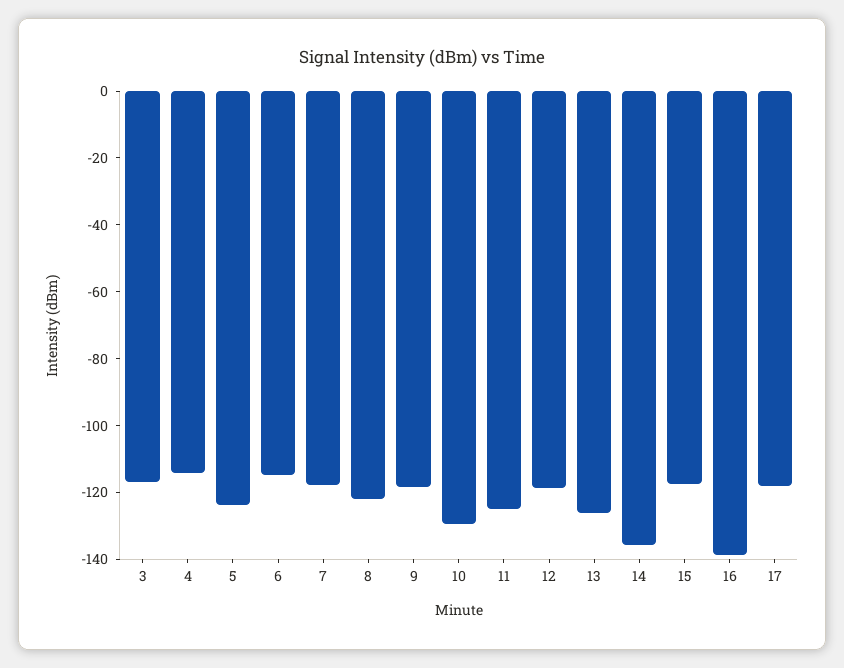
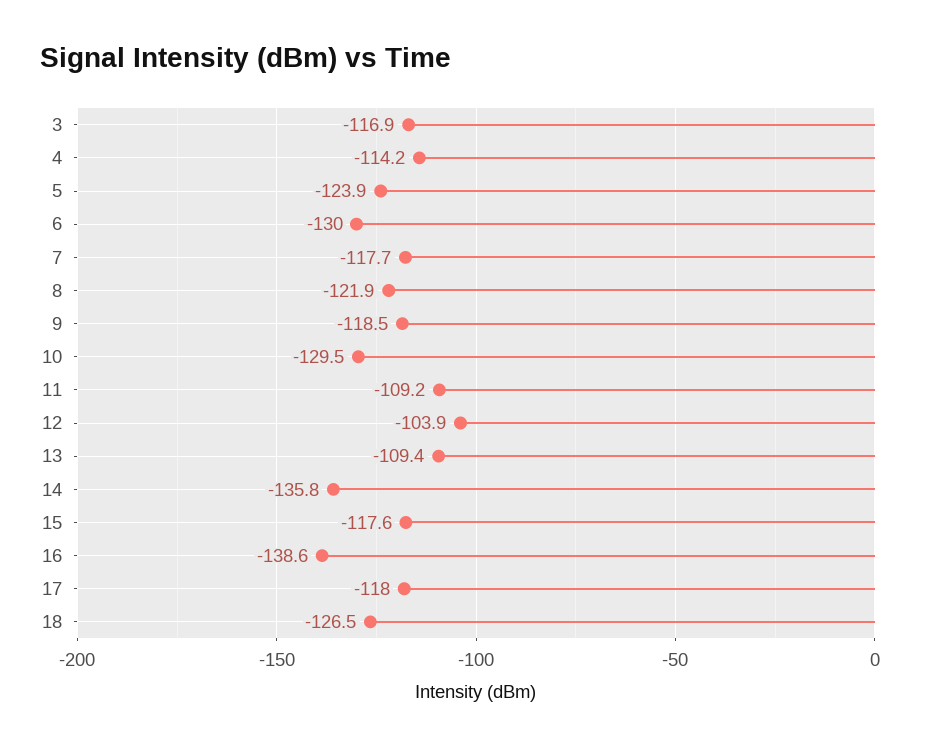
6: -115 -> -130
11: -125 -> -109.2
12: -120 -> -103.9
13: -125 -> -109.4
18: none -> -126.5

